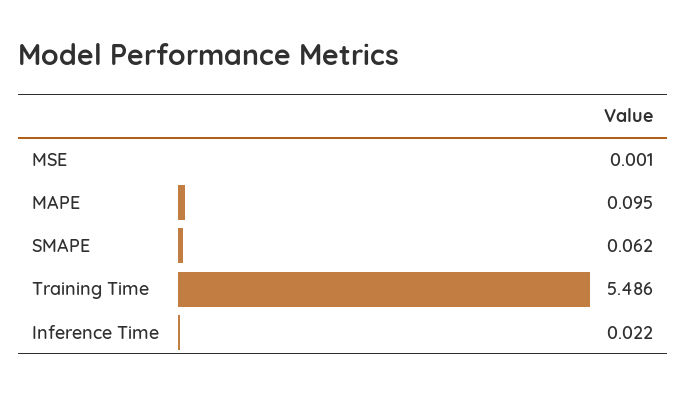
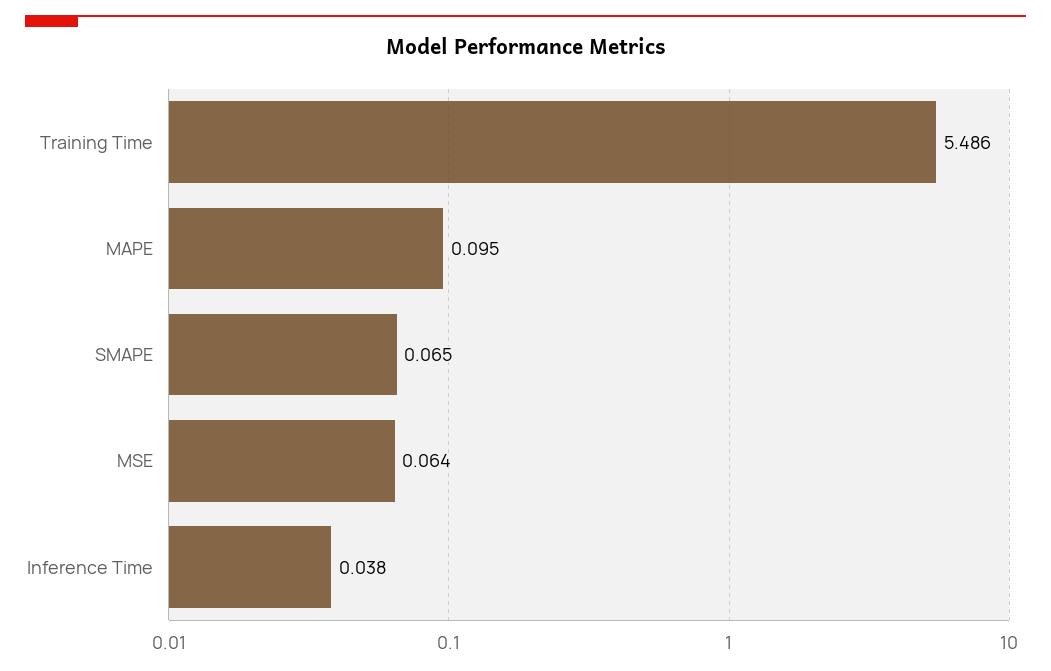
MSE: 0.001 -> 0.064
SMAPE: 0.062 -> 0.065
Inference Time: 0.022 -> 0.038

